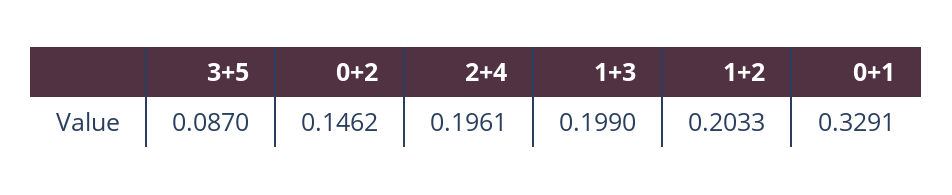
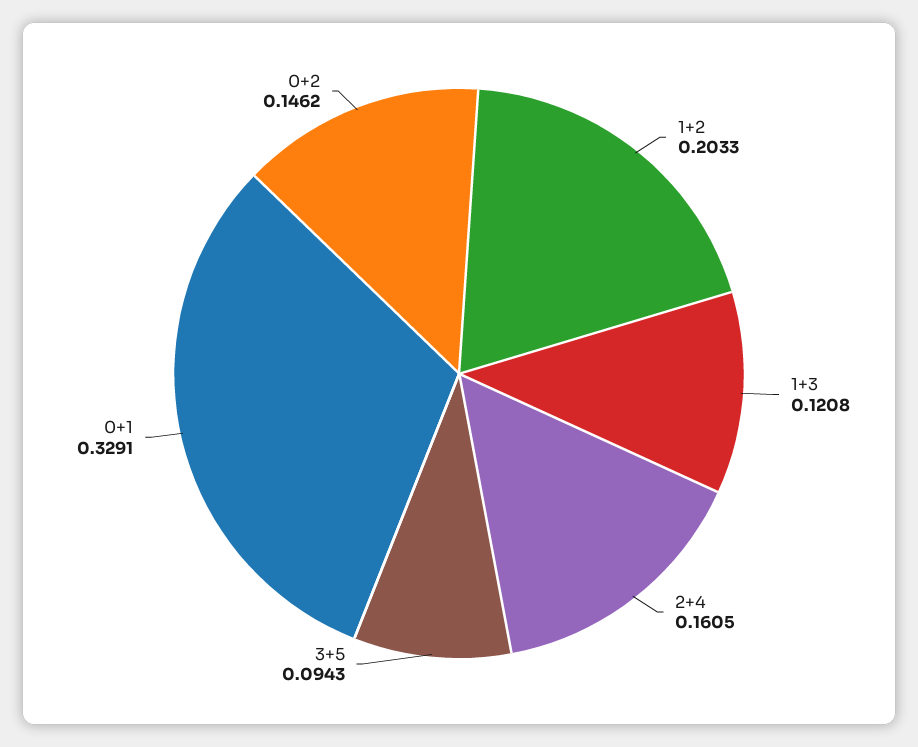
3+5: 0.087 -> 0.0943
2+4: 0.1961 -> 0.1605
1+3: 0.199 -> 0.1208

